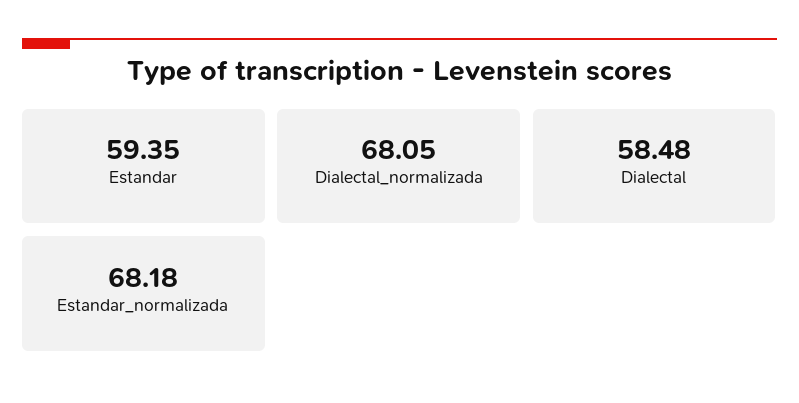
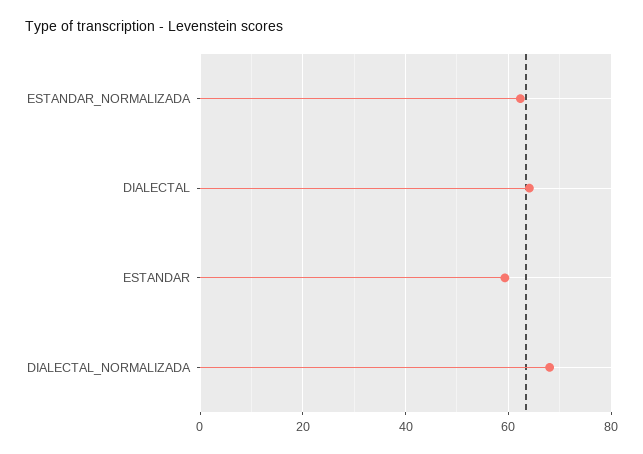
Dialectal: 58.48 -> 64
Estandar_normalizada: 68.18 -> 62

